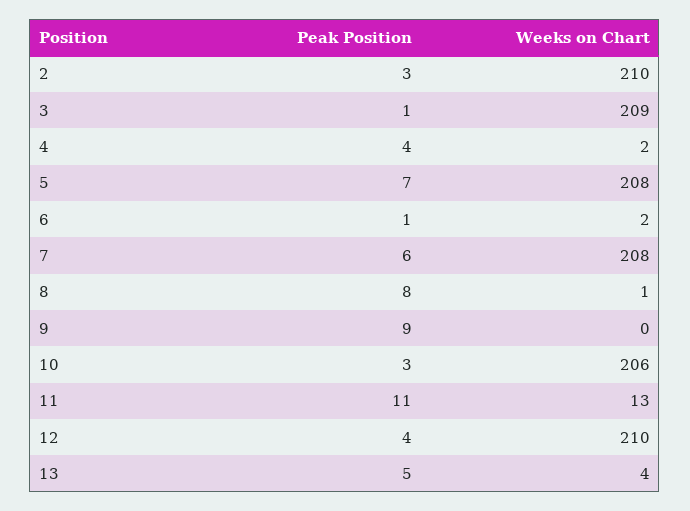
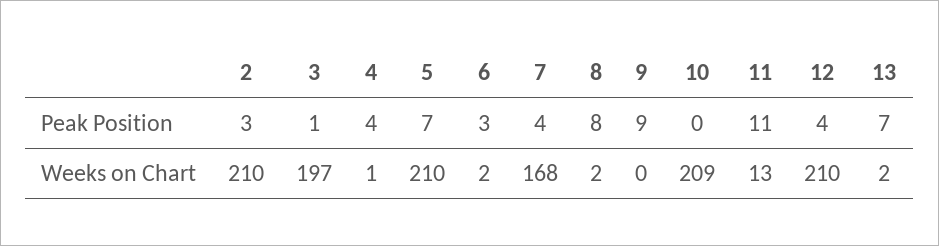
Weeks on Chart, 3: 209 -> 197
Weeks on Chart, 4: 2 -> 1
Weeks on Chart, 5: 208 -> 210
Peak Position, 6: 1 -> 3
Peak Position, 7: 6 -> 4
Weeks on Chart, 7: 208 -> 168
Weeks on Chart, 8: 1 -> 2
Peak Position, 10: 3 -> 0
Weeks on Chart, 10: 206 -> 209
Peak Position, 13: 5 -> 7
Weeks on Chart, 13: 4 -> 2

